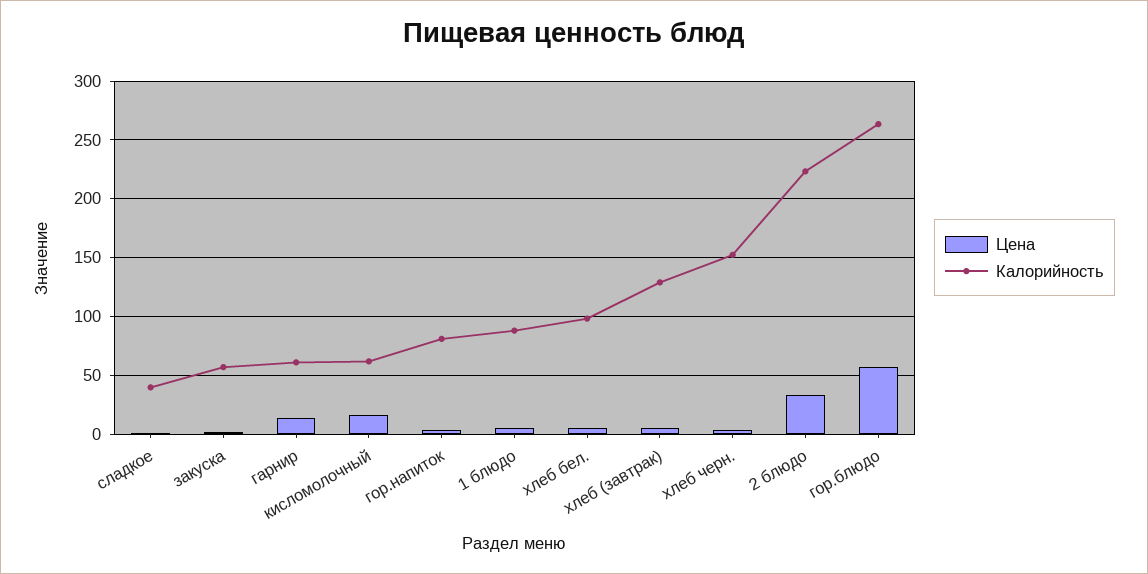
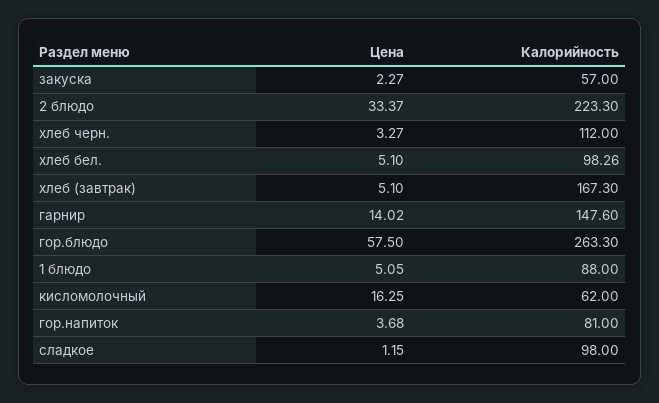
Калорийность, сладкое: 40 -> 98
Калорийность, гарнир: 60 -> 147.6
Калорийность, хлеб (завтрак): 130 -> 167.3
Калорийность, хлеб черн.: 150 -> 112

